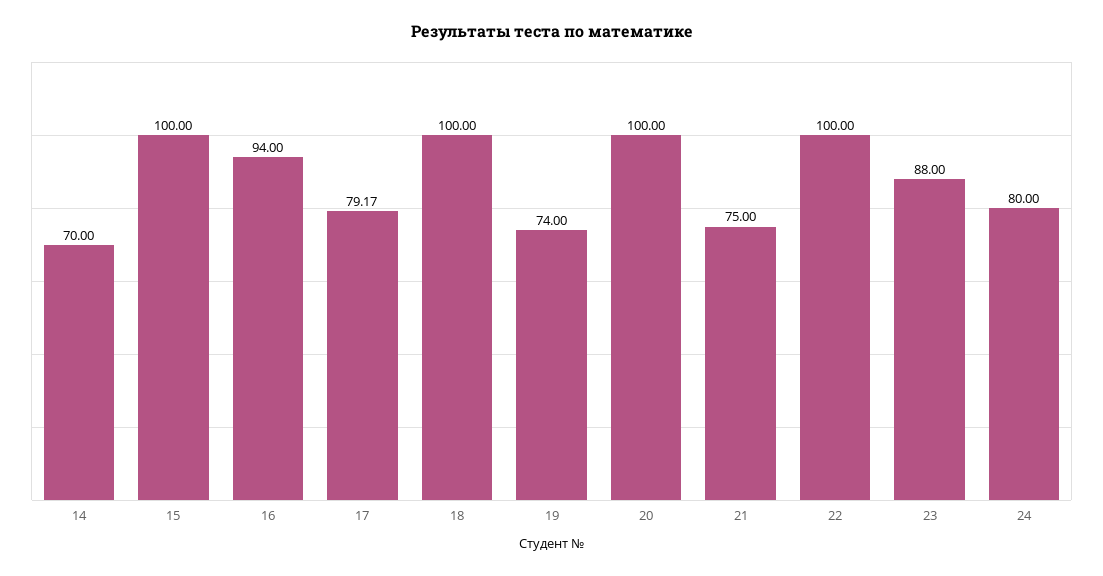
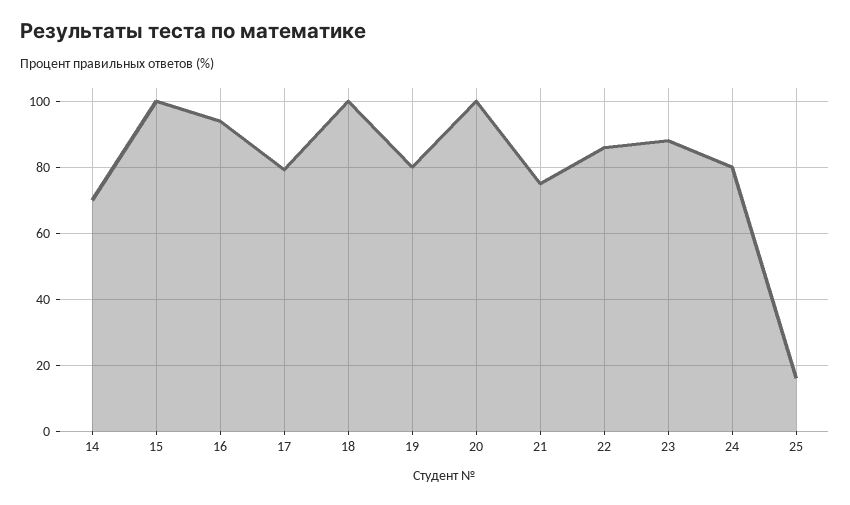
19: 74 -> 80
22: 100 -> 86
25: none -> 16

